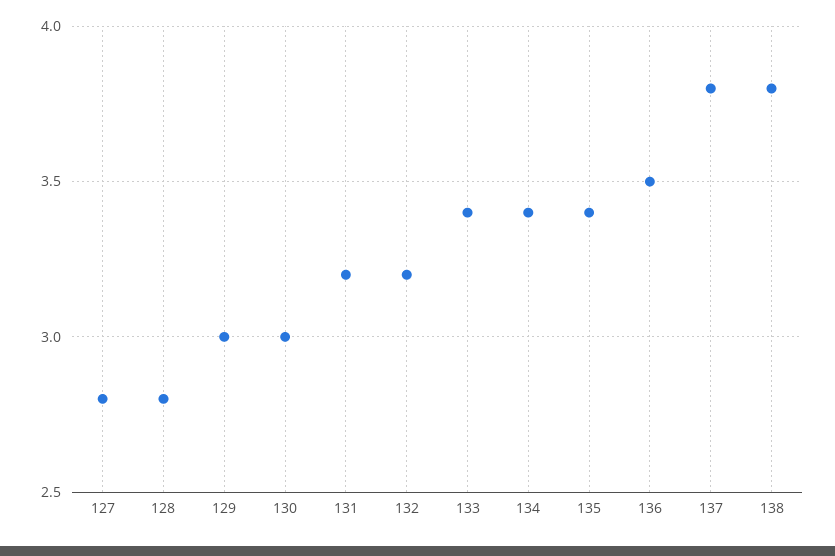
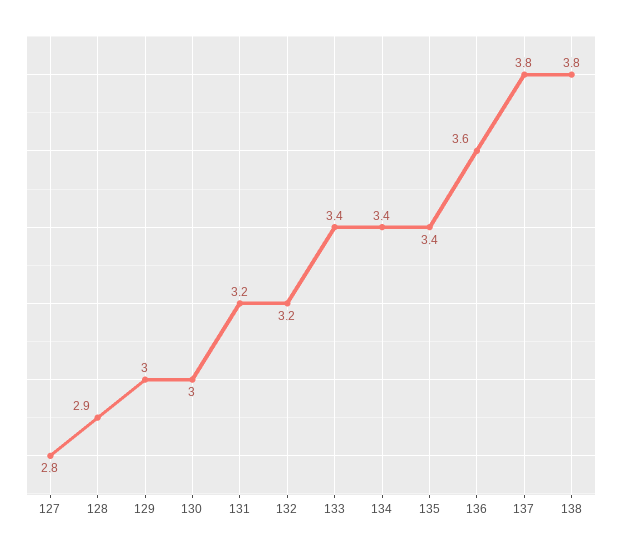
128: 2.8 -> 2.9
136: 3.5 -> 3.6

